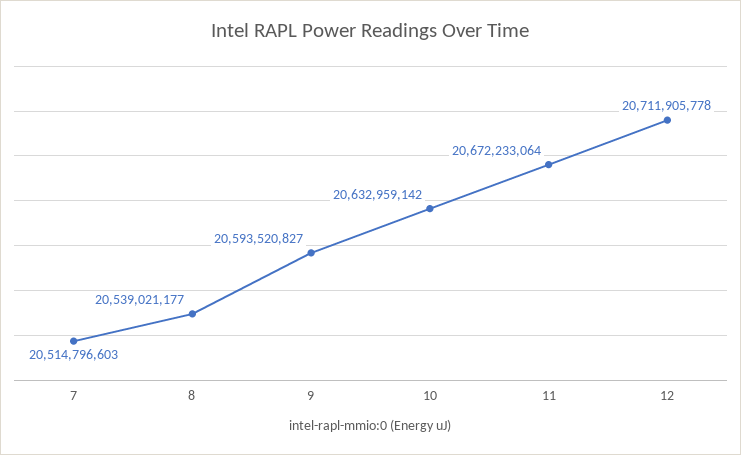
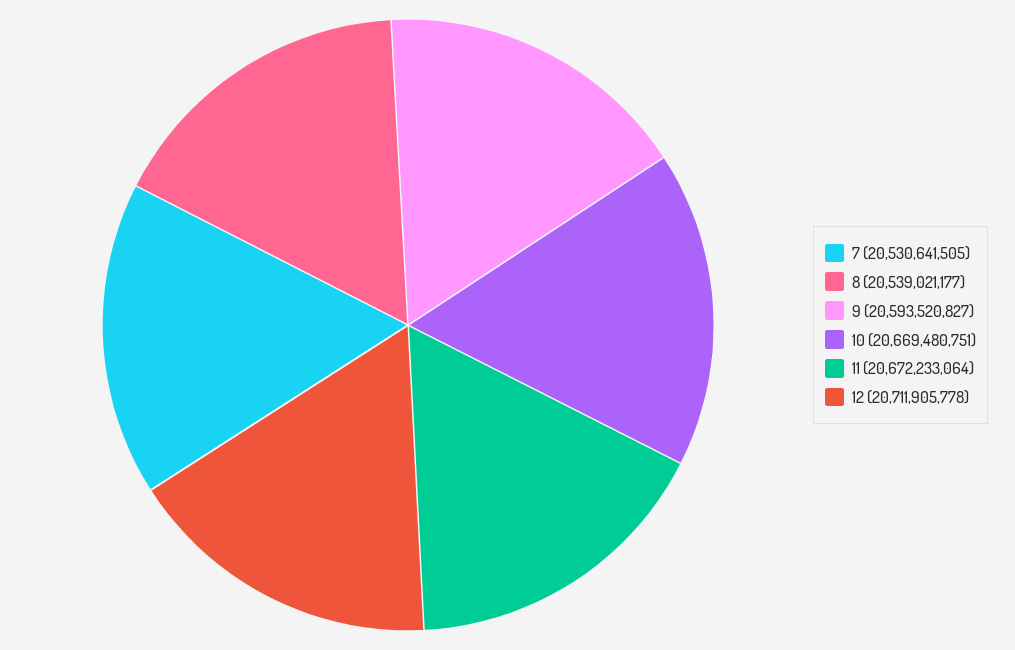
7: 20514796603 -> 20530641505
10: 20632959142 -> 20669480751

